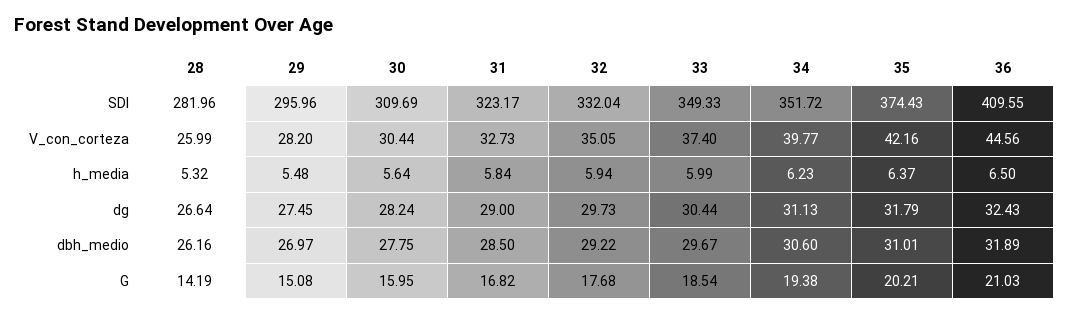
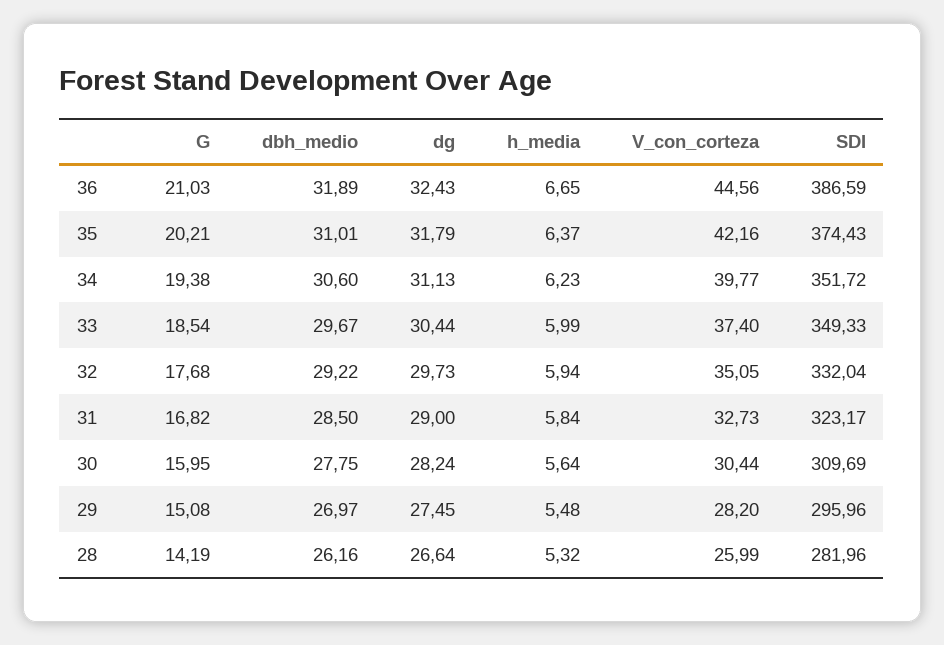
36, SDI: 409.55 -> 386.59
36, h_media: 6.5 -> 6.65

